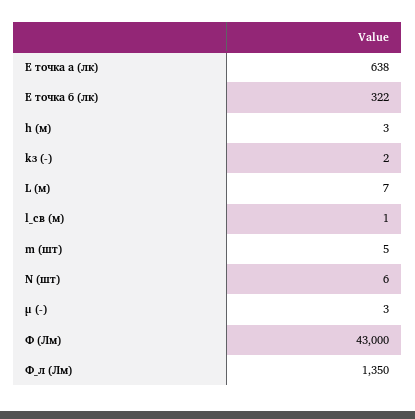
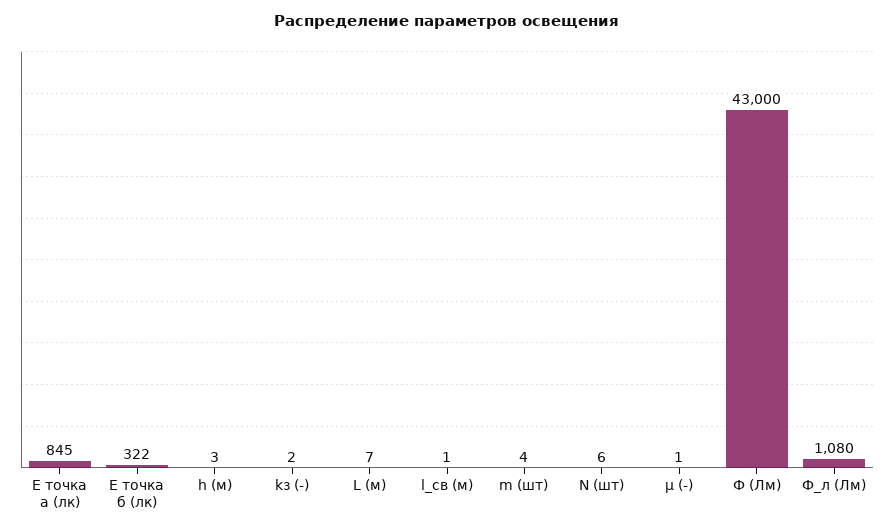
E точка а (лк): 638 -> 845
m (шт): 5 -> 4
μ (-): 3 -> 1
Ф_л (Лм): 1350 -> 1080

